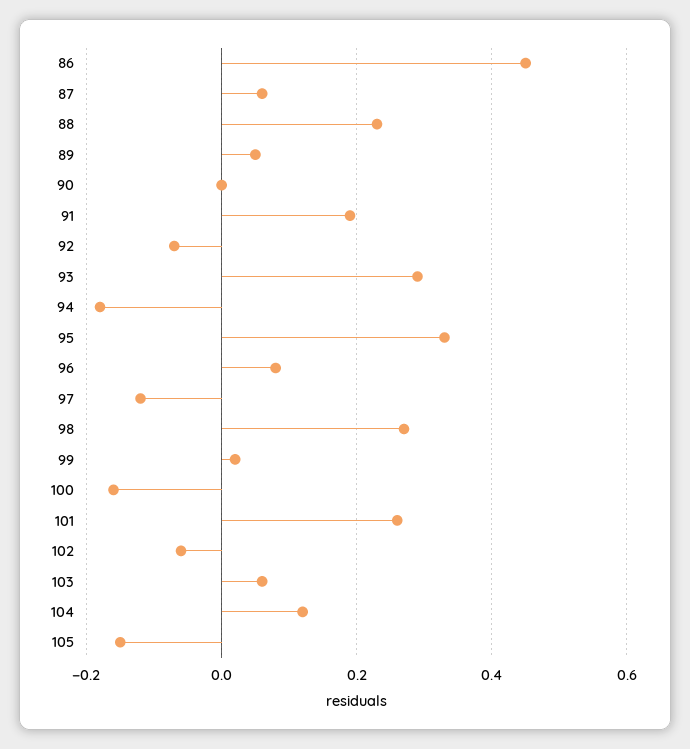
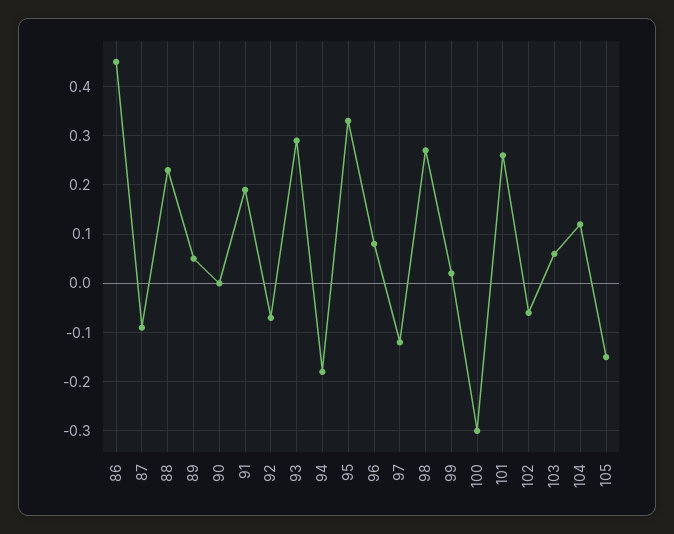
87: 0.05 -> -0.1
100: -0.15 -> -0.3

